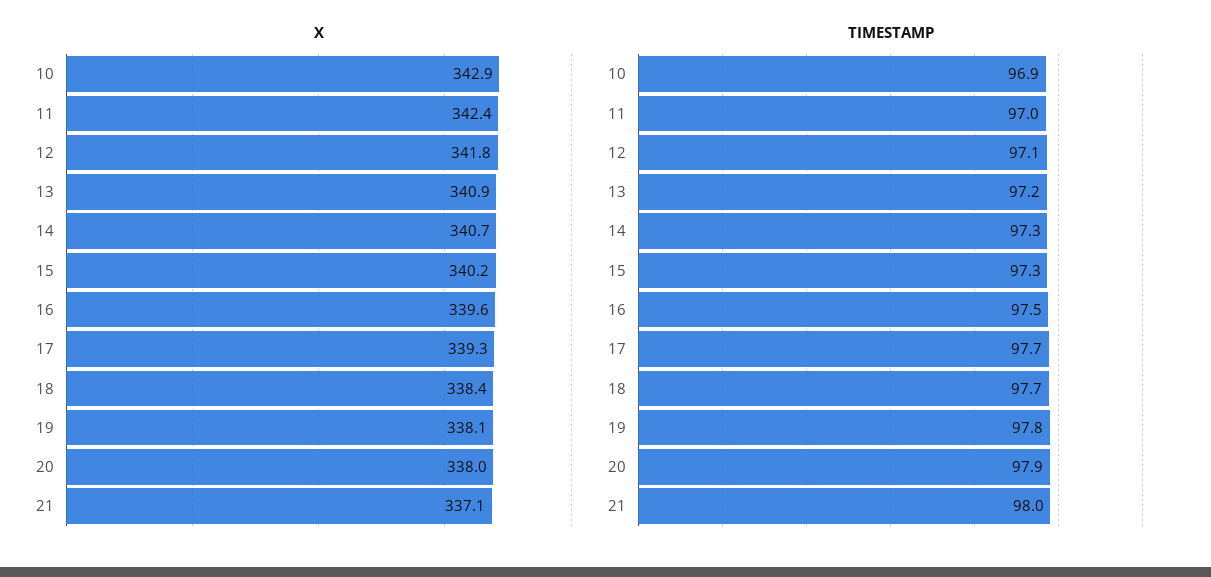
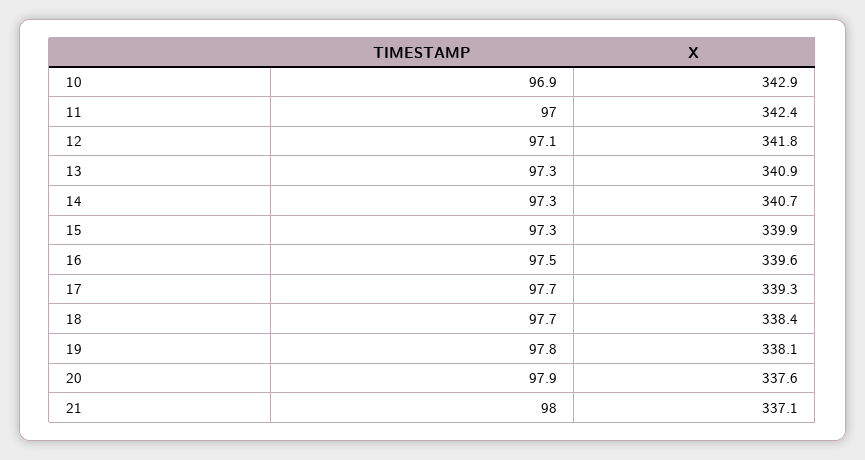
X, 15: 340.2 -> 339.9
X, 20: 338 -> 337.6
TIMESTAMP, 13: 97.2 -> 97.3

